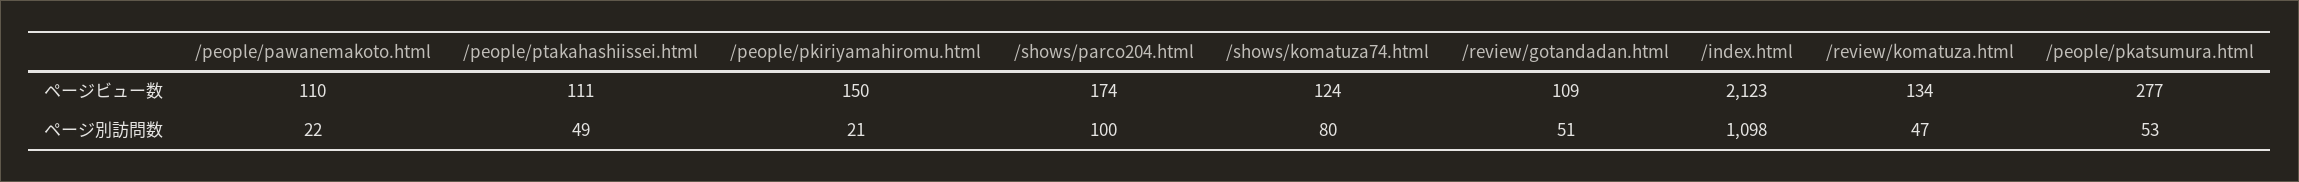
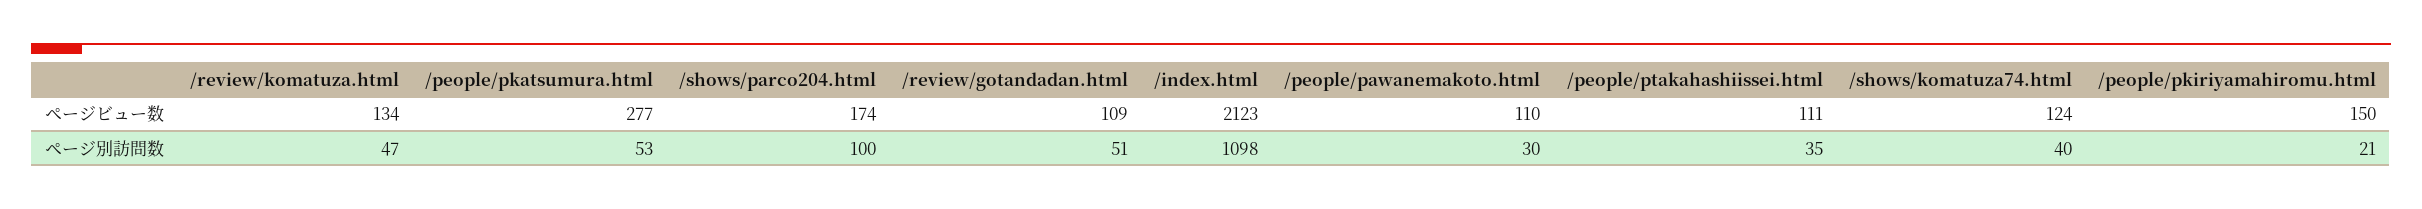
/people/pawanemakoto.html, ページ別訪問数: 22 -> 30
/people/ptakahashiissei.html, ページ別訪問数: 49 -> 35
/shows/komatuza74.html, ページ別訪問数: 80 -> 40

